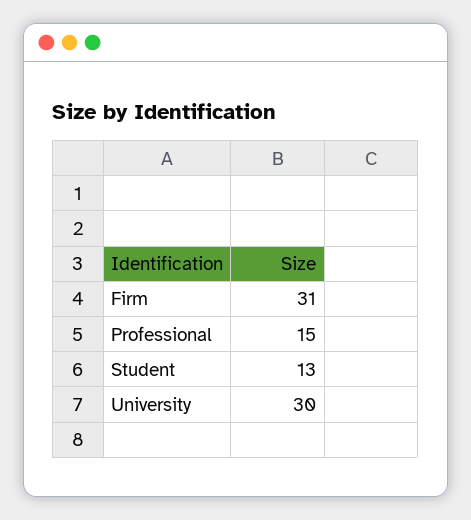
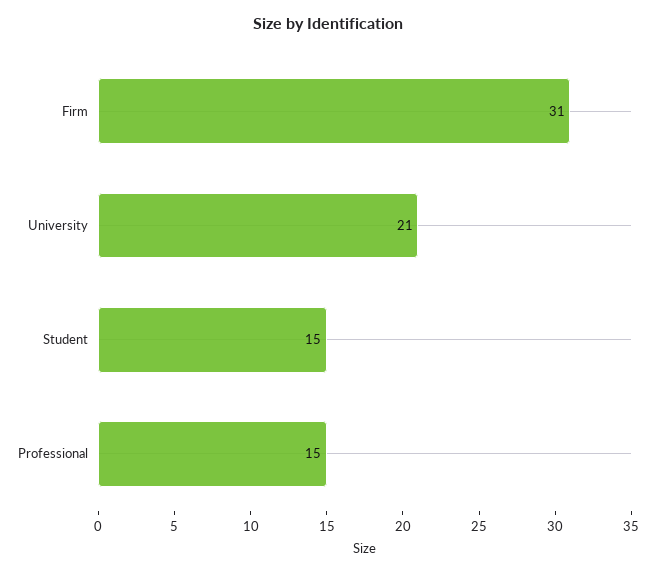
Student: 13 -> 15
University: 30 -> 21

